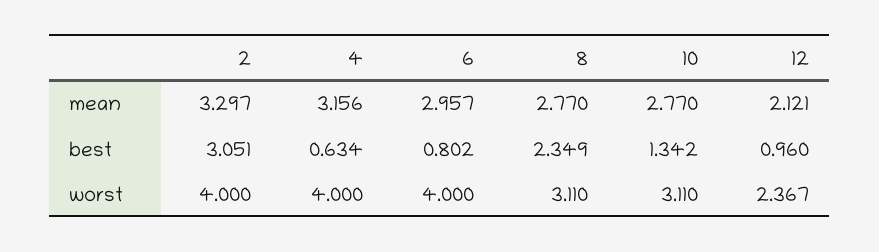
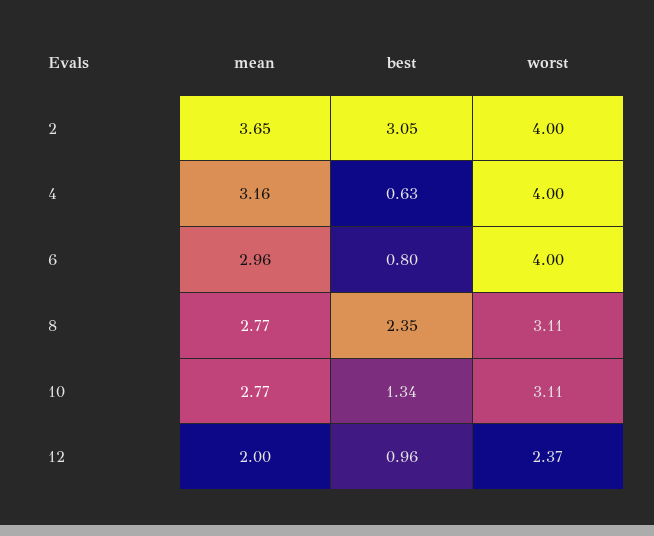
2, mean: 3.297 -> 3.65
12, mean: 2.121 -> 2

